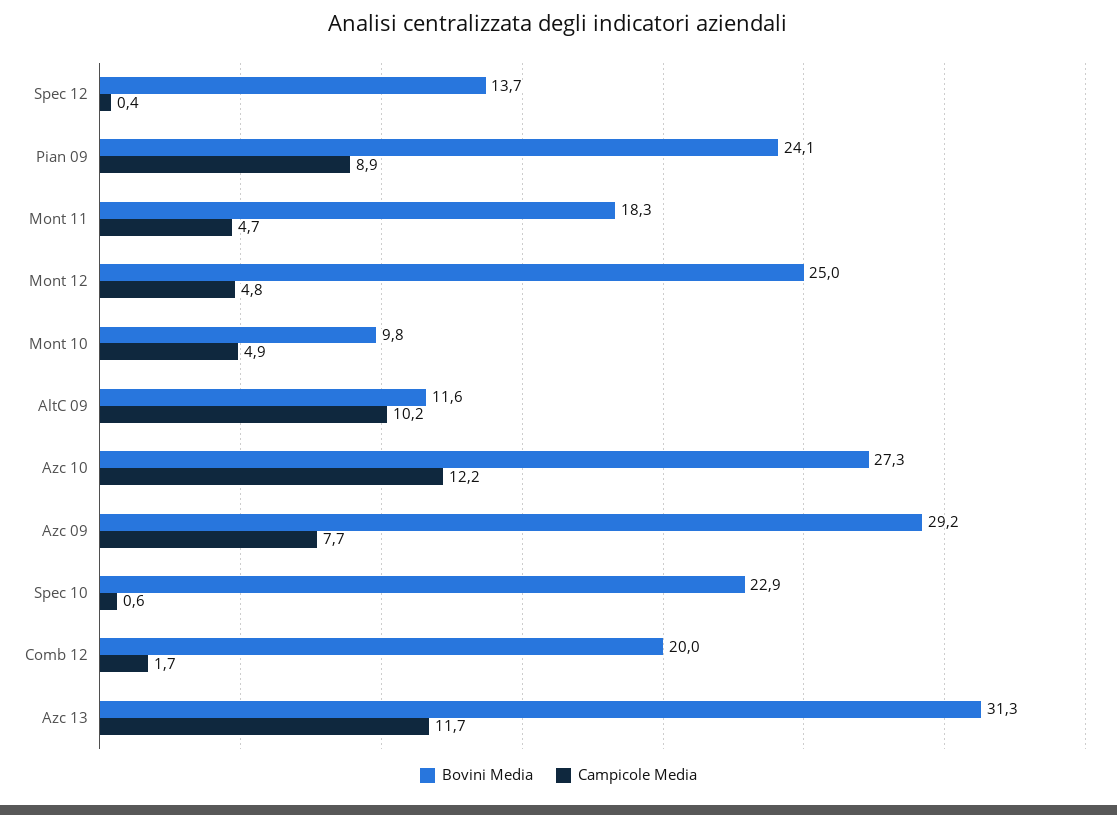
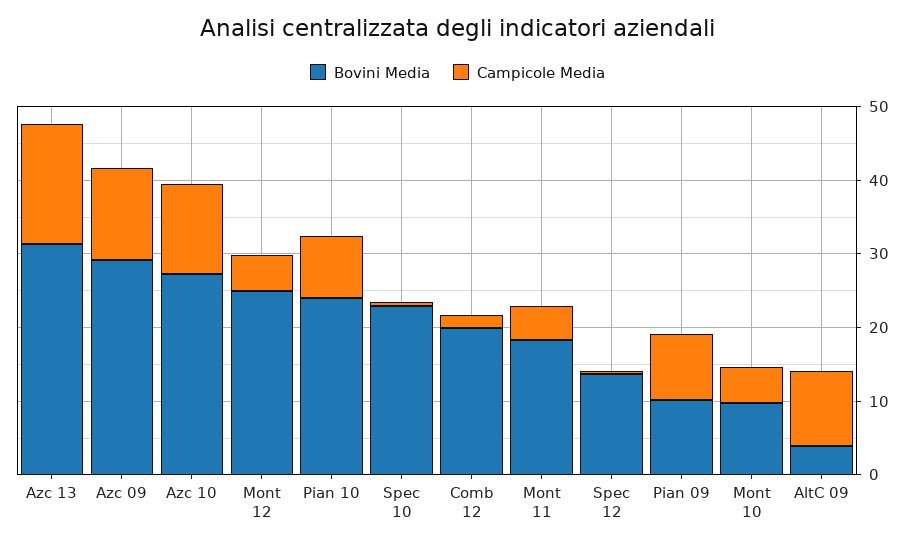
Bovini Media, Pian 09: 24.1 -> 10
Bovini Media, AltC 09: 11.6 -> 4
Campicole Media, Azc 09: 7.7 -> 12
Campicole Media, Azc 13: 11.7 -> 16
Bovini Media, Pian 10: none -> 24
Campicole Media, Pian 10: none -> 8

